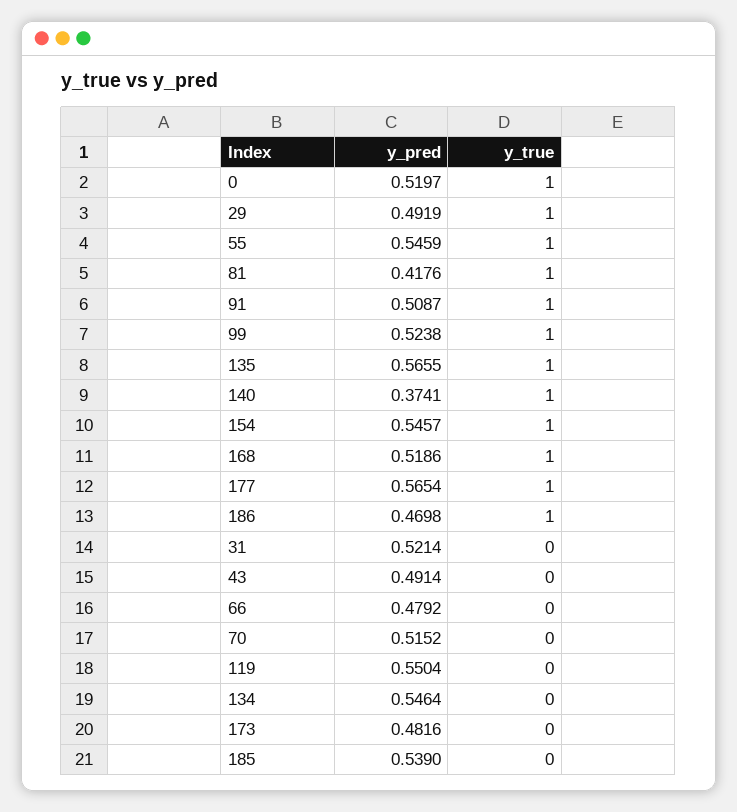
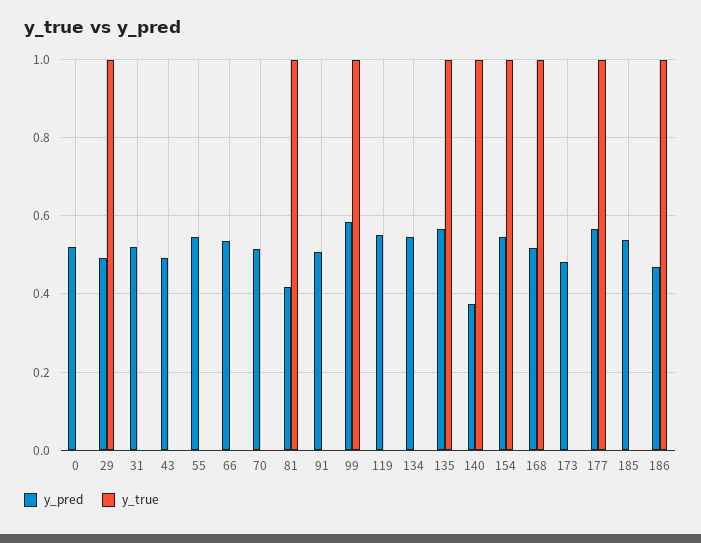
y_true, 0: 1 -> 0
y_true, 55: 1 -> 0
y_true, 91: 1 -> 0
y_pred, 99: 0.5238 -> 0.58
y_pred, 66: 0.4792 -> 0.54

